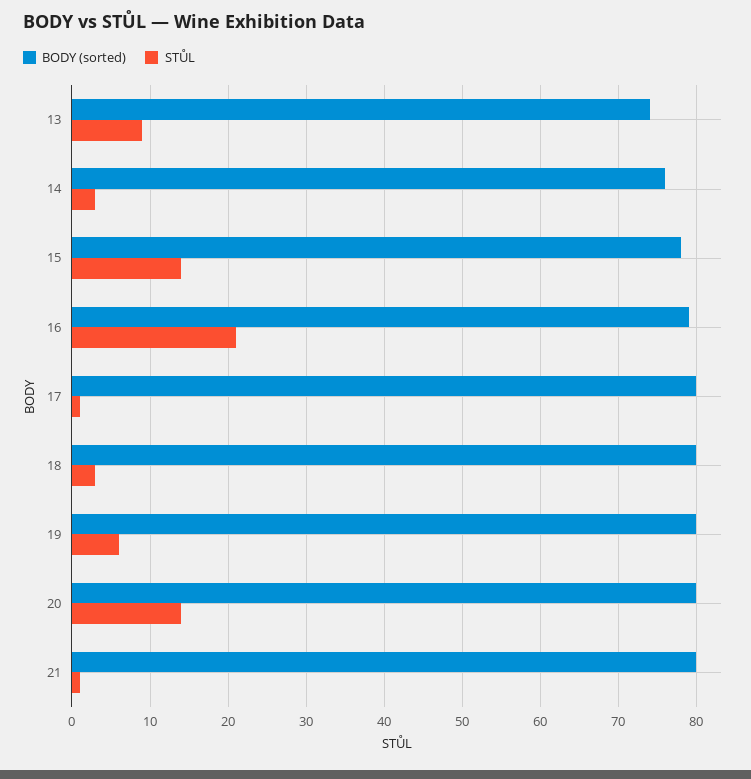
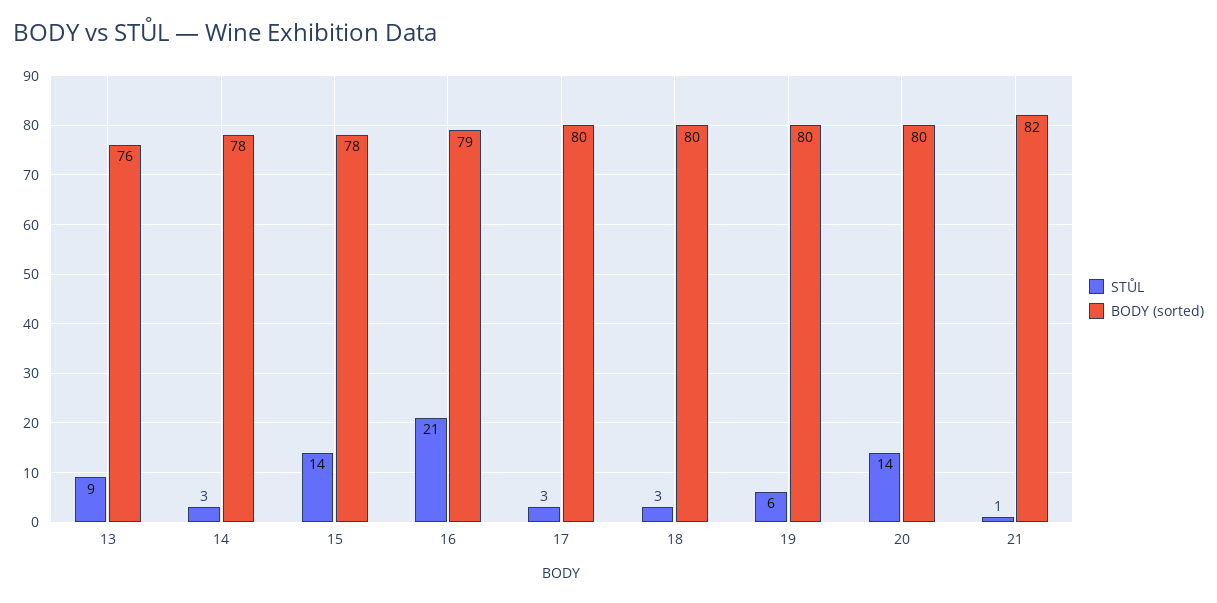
BODY (sorted), 13: 74 -> 76
BODY (sorted), 14: 76 -> 78
STŮL, 17: 1 -> 3
BODY (sorted), 21: 80 -> 82

